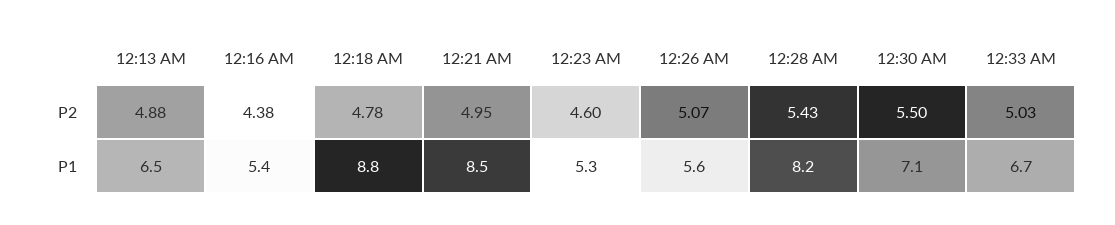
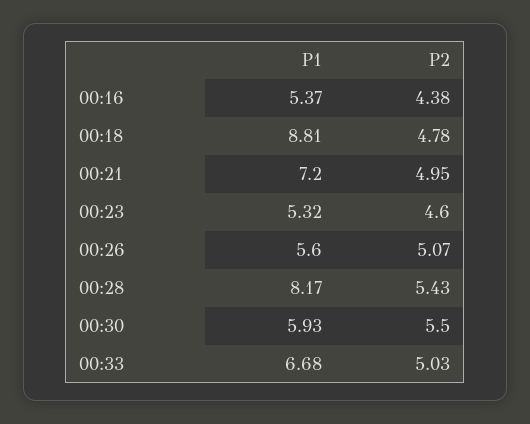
12:13 AM, P2: 4.88 -> none
12:13 AM, P1: 6.5 -> none
12:21 AM, P1: 8.5 -> 7.2
12:30 AM, P1: 7.1 -> 5.93

